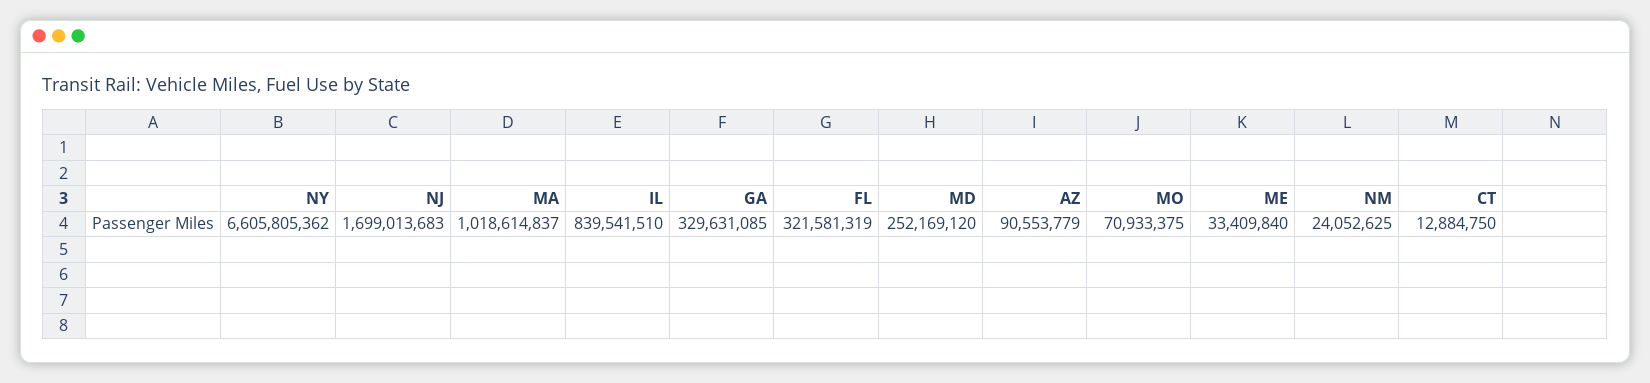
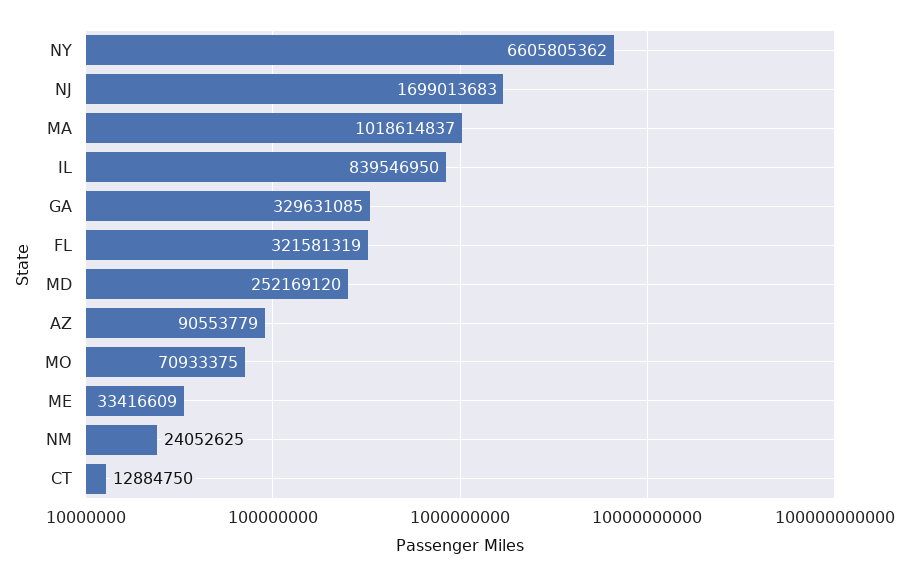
IL: 839541510 -> 839546950
ME: 33409840 -> 33416609

